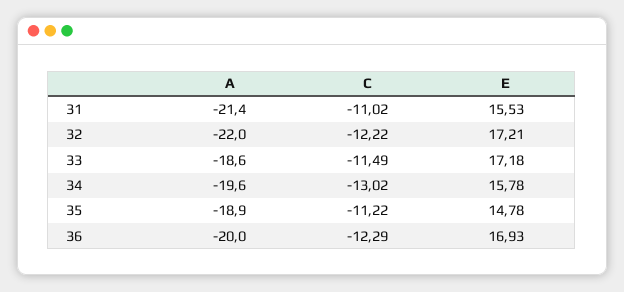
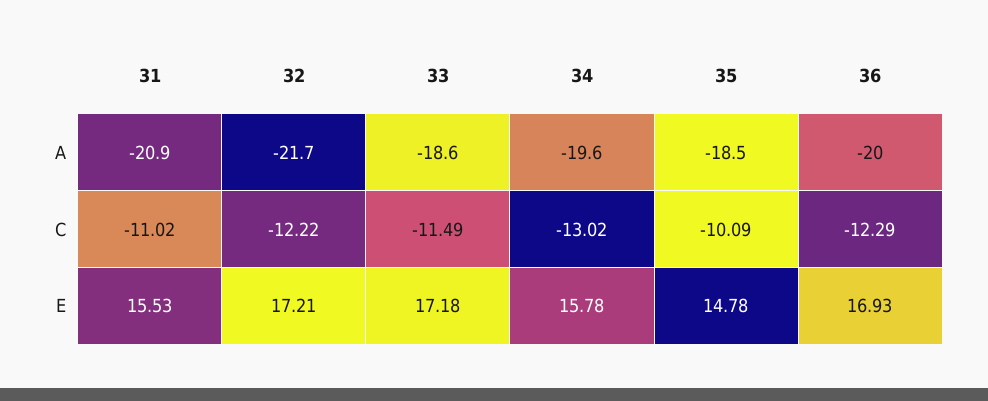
A, 31: -21.4 -> -20.9
A, 32: -22 -> -21.7
A, 35: -18.9 -> -18.5
C, 35: -11.22 -> -10.09

